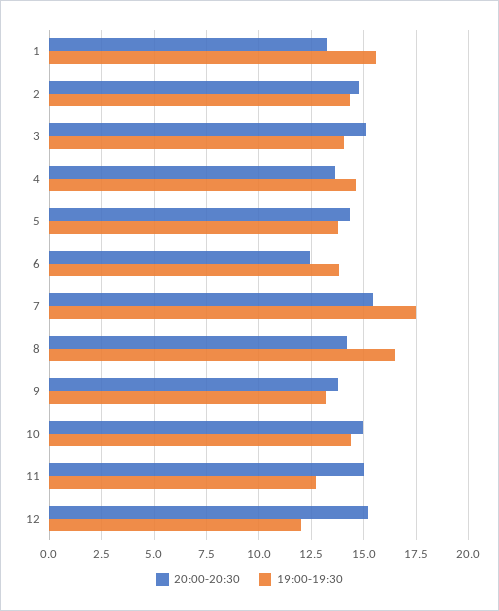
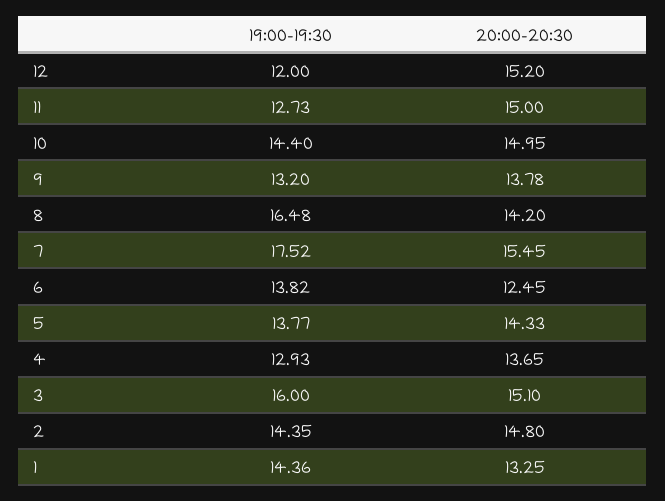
19:00-19:30, 1: 15.5 -> 14.36
19:00-19:30, 3: 14 -> 16
19:00-19:30, 4: 14.5 -> 12.93

